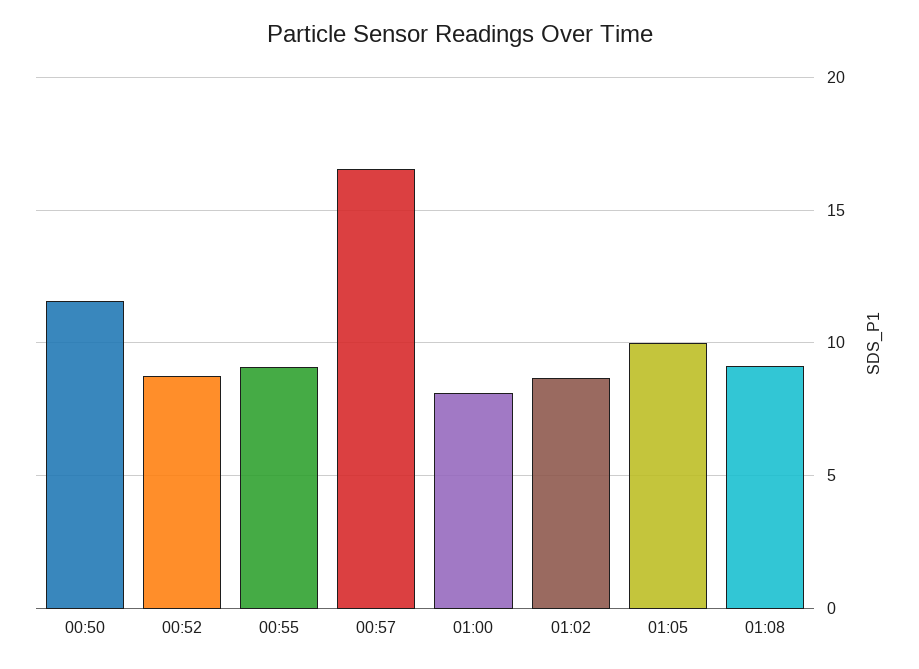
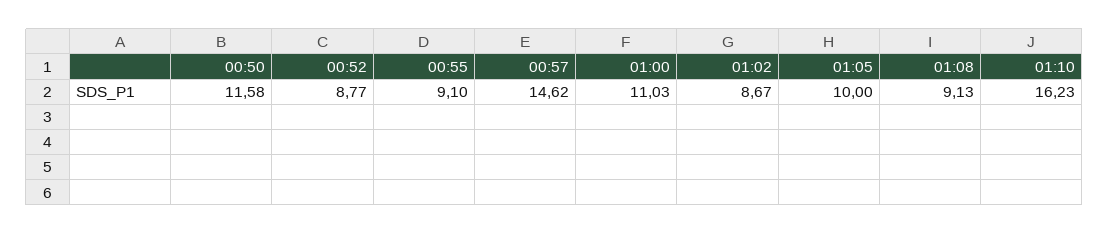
00:57: 16.5 -> 14.62
01:00: 8 -> 11.03
01:10: none -> 16.23

